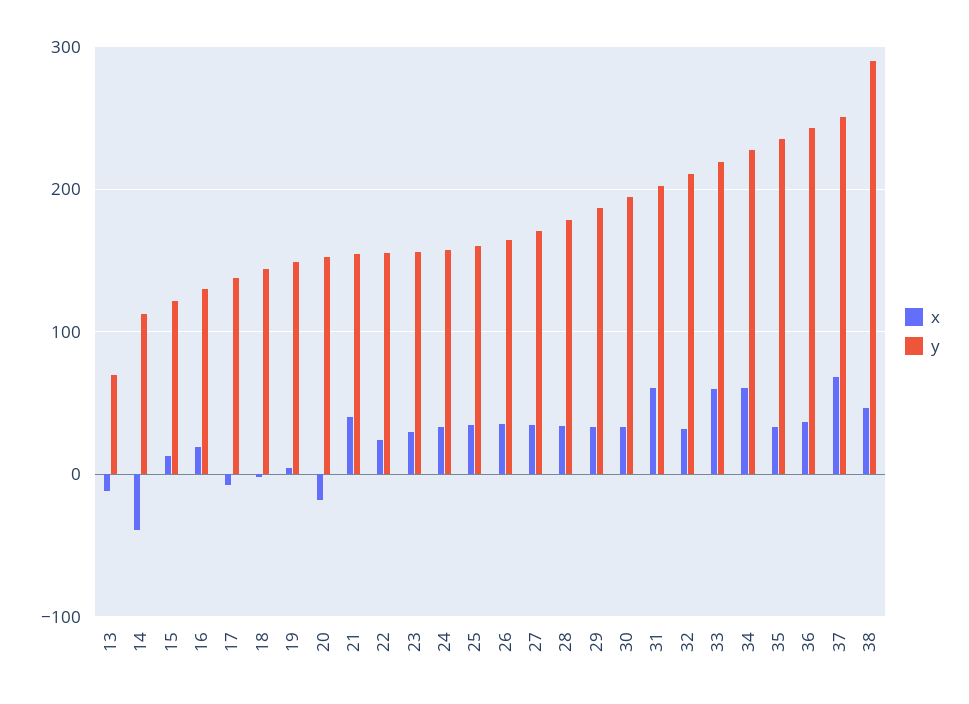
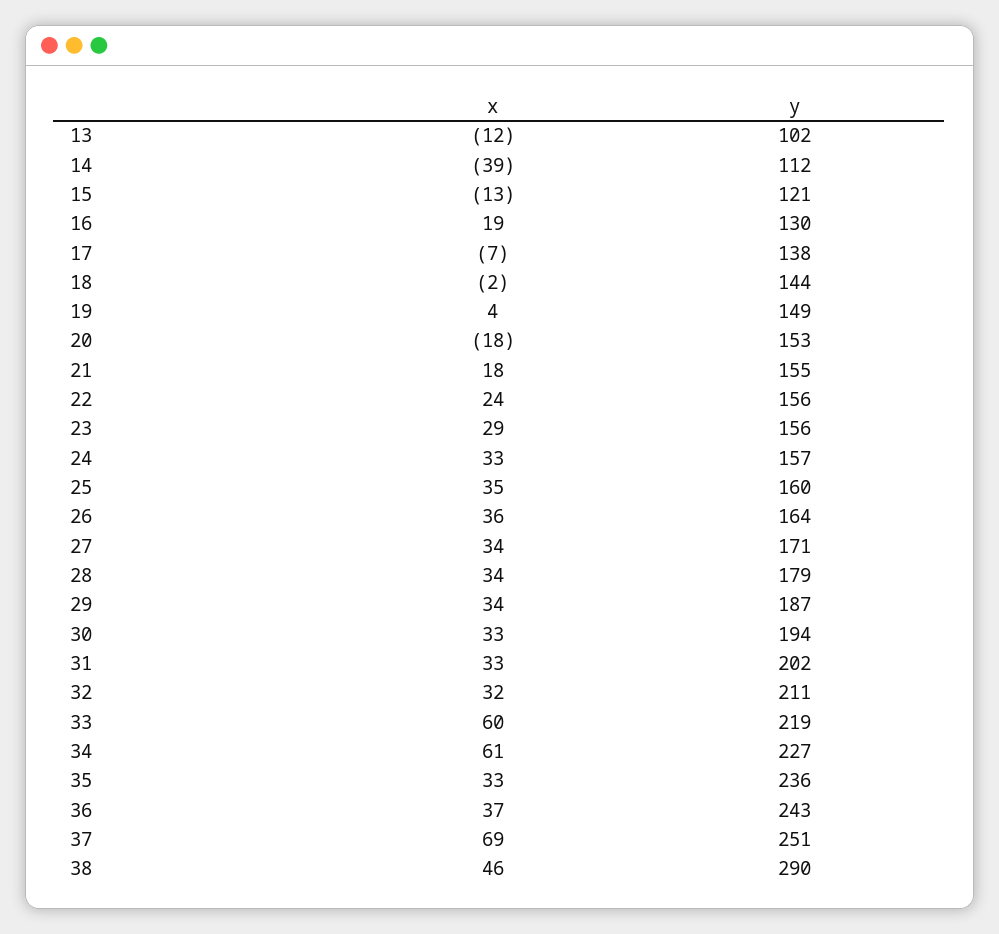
y, 13: 70 -> 102
x, 15: 10 -> -13
x, 21: 40 -> 18
x, 31: 60 -> 33

